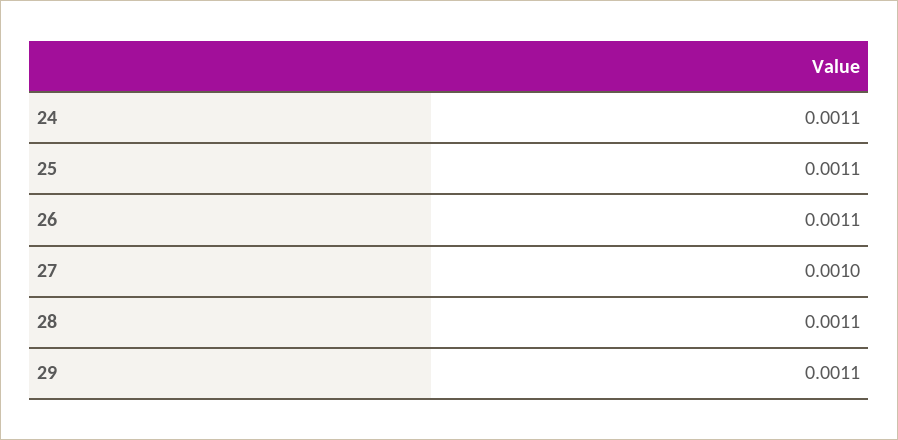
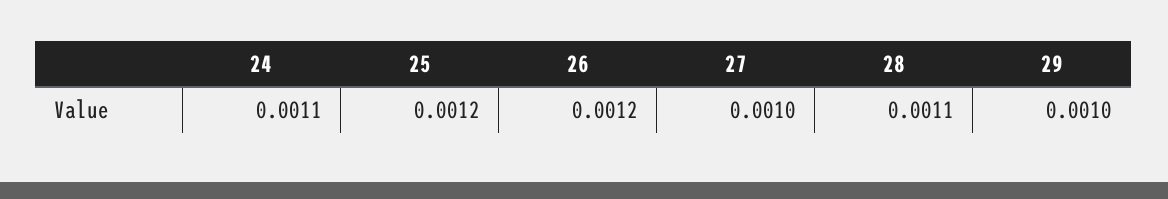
25: 0.0011 -> 0.0012
26: 0.0011 -> 0.0012
29: 0.0011 -> 0.001

